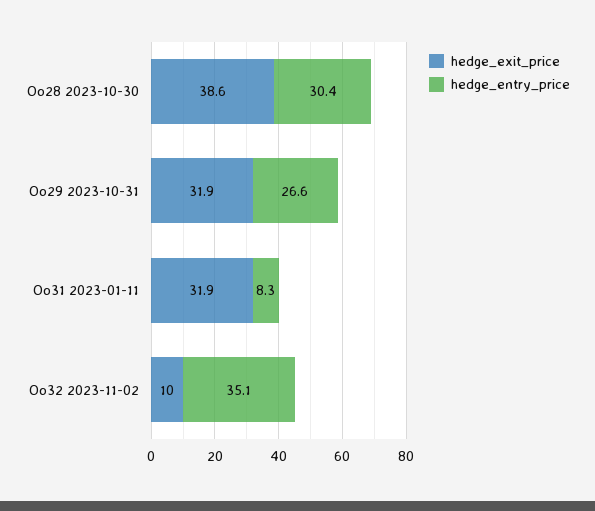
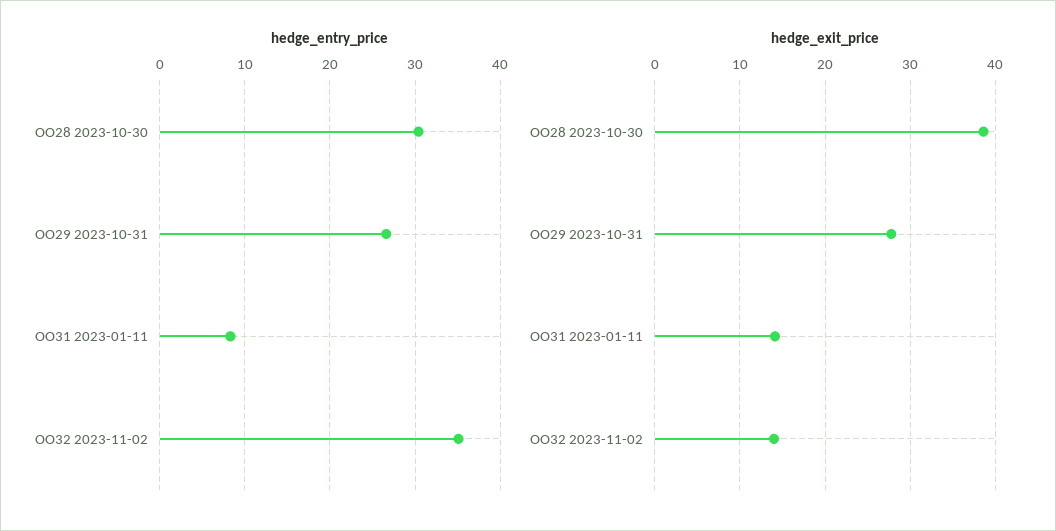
hedge_exit_price, Oo29 2023-10-31: 31.9 -> 28
hedge_exit_price, Oo31 2023-01-11: 31.9 -> 14
hedge_exit_price, Oo32 2023-11-02: 10 -> 14

